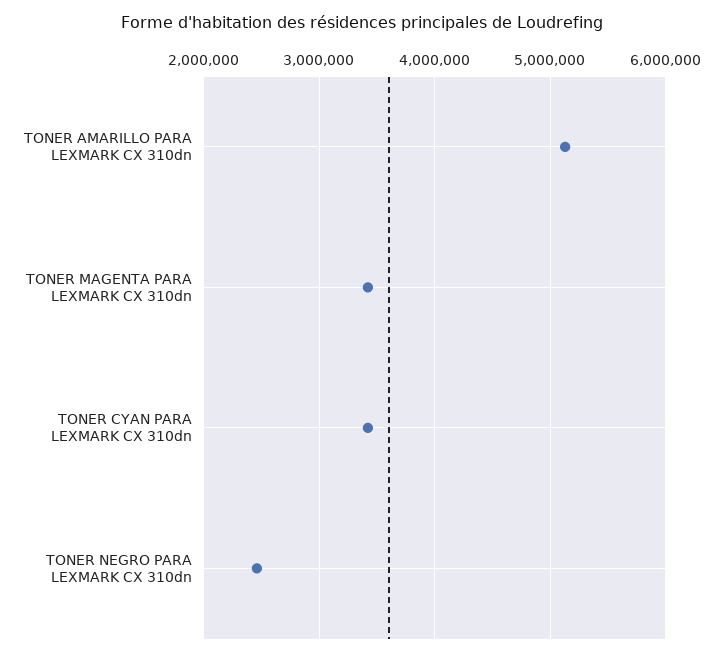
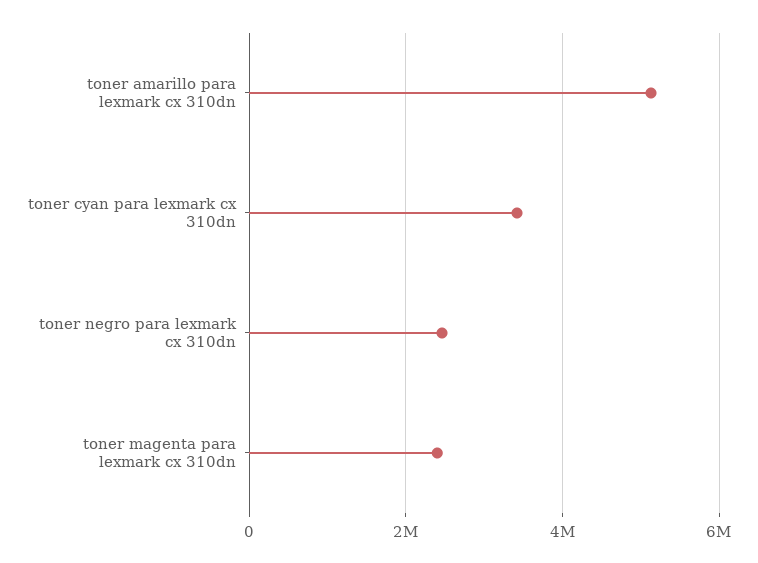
TONER MAGENTA PARA LEXMARK CX 310dn: 3400000 -> 2400000

